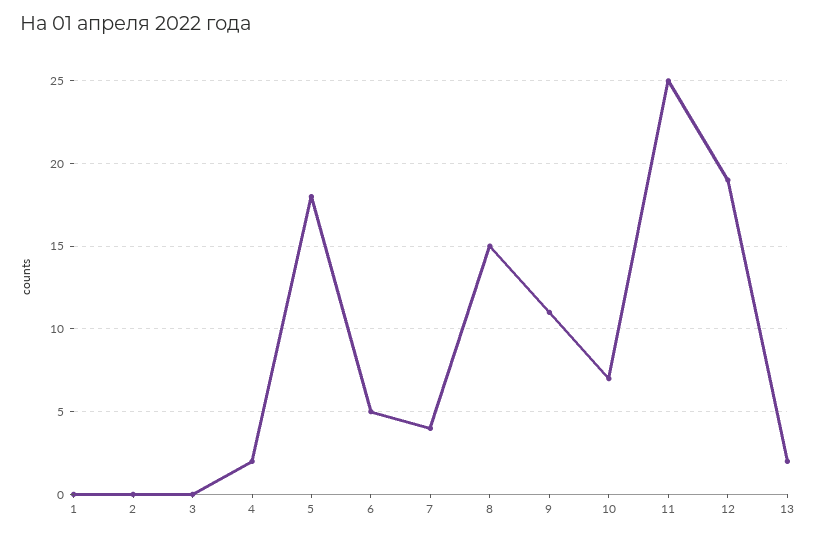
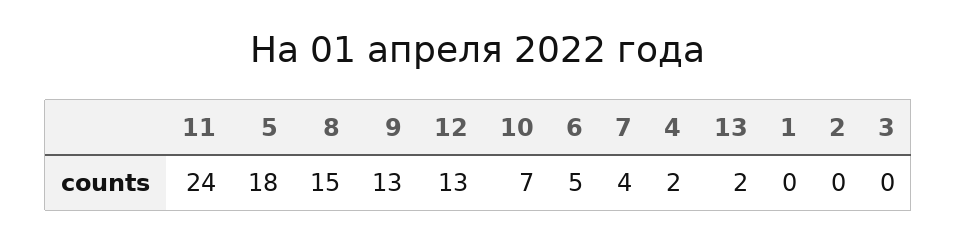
9: 11 -> 13
11: 25 -> 24
12: 19 -> 13

